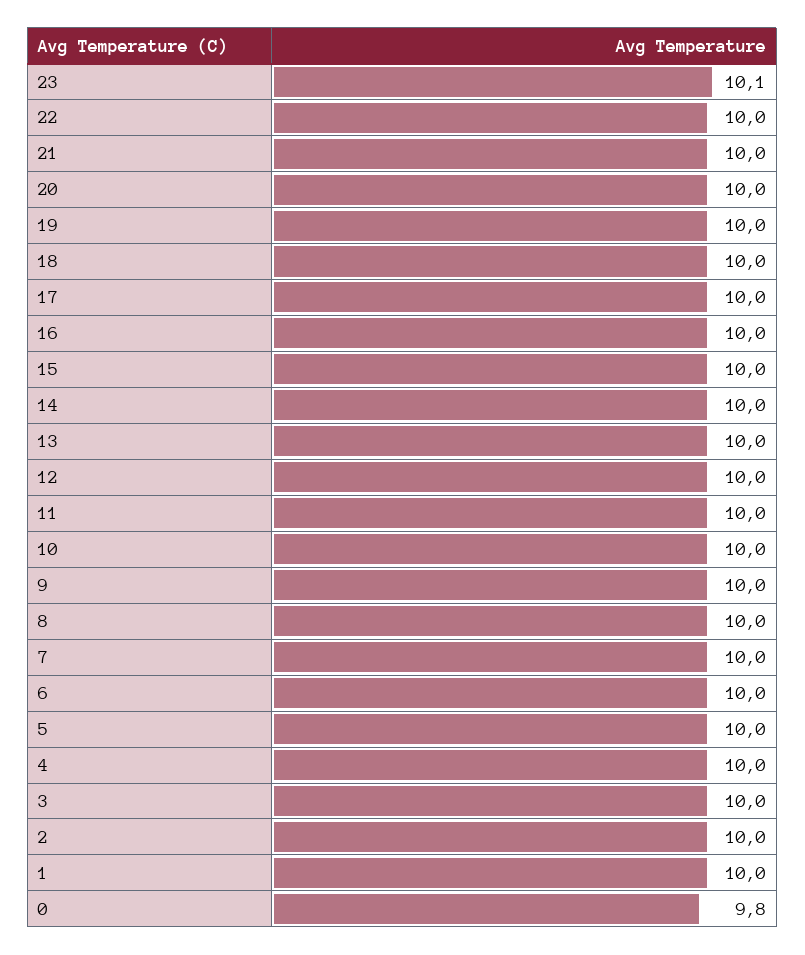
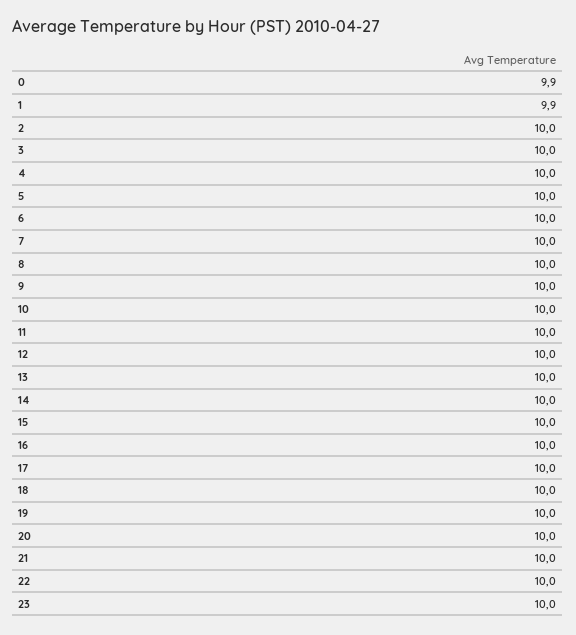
23: 10.1 -> 10
1: 10 -> 9.9
0: 9.8 -> 9.9

